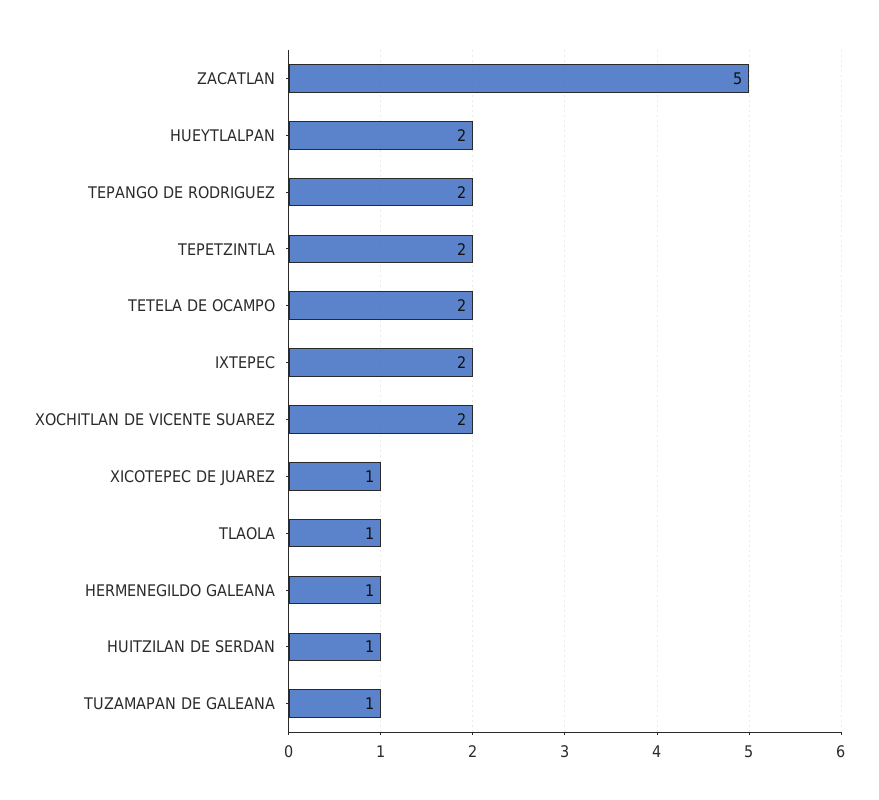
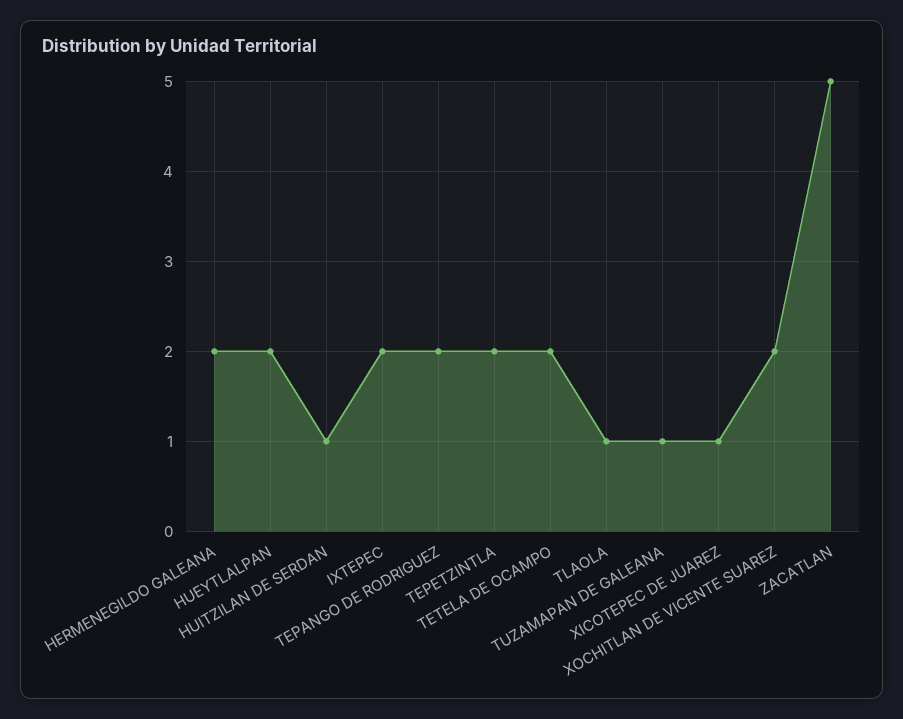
HERMENEGILDO GALEANA: 1 -> 2

